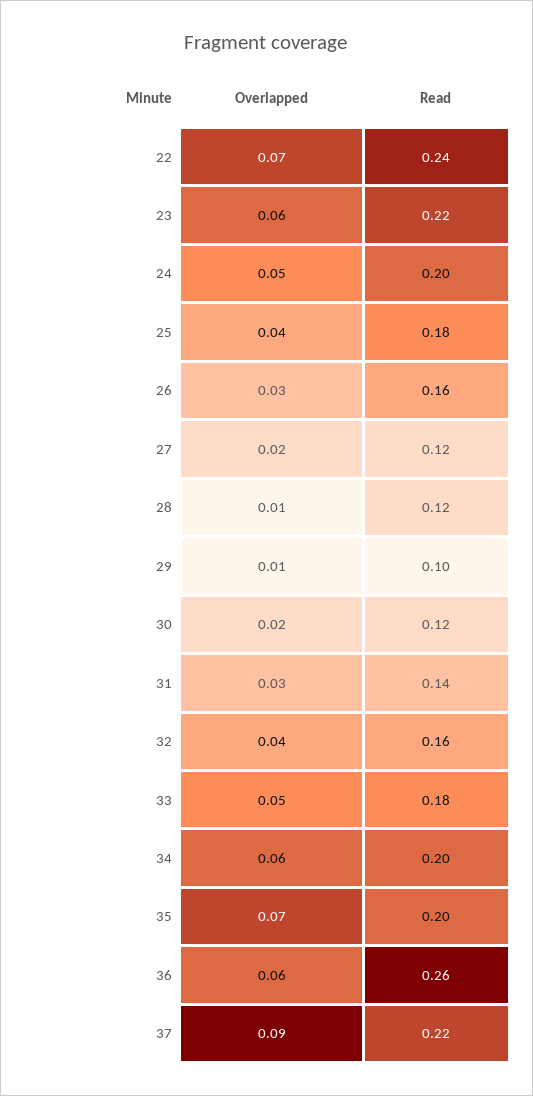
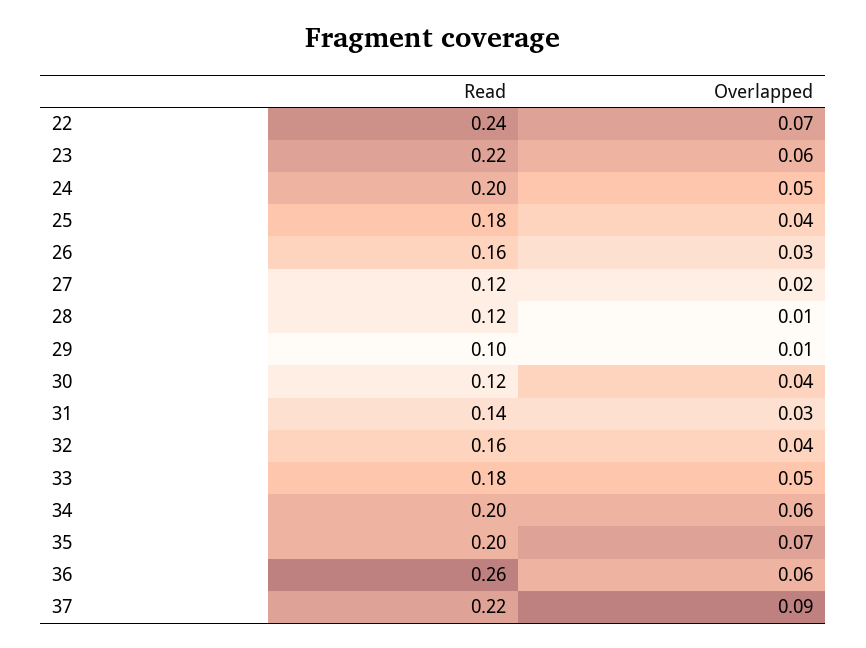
Overlapped, 30: 0.02 -> 0.04

